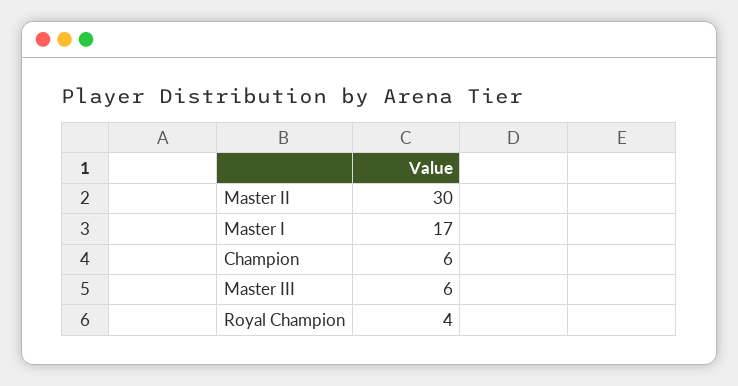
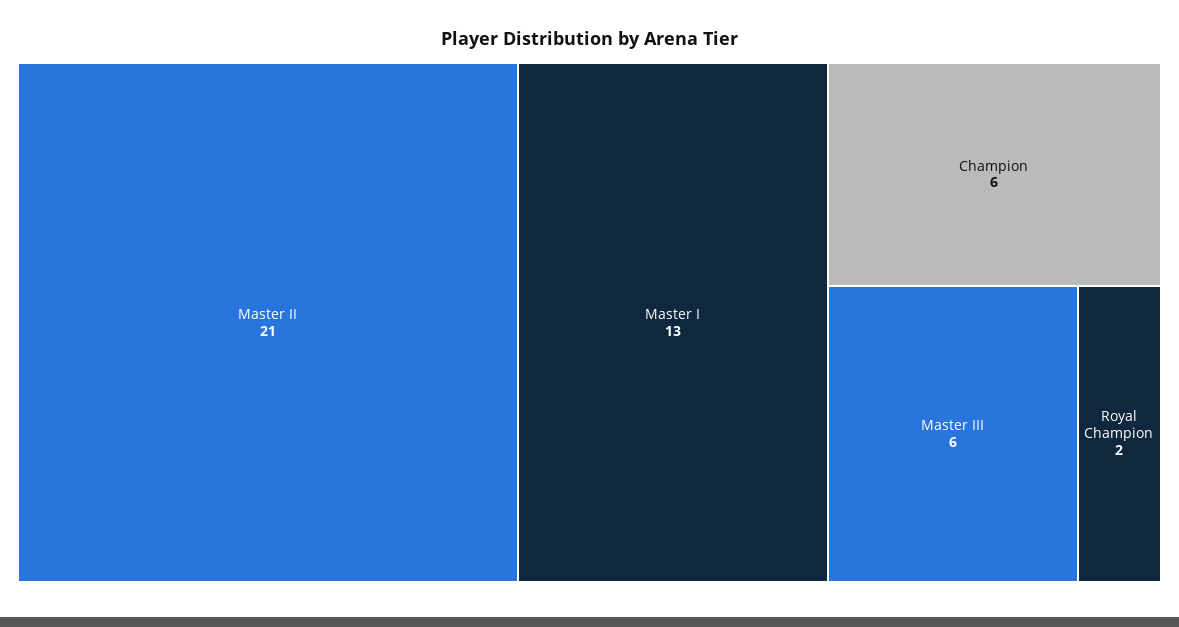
Master II: 30 -> 21
Master I: 17 -> 13
Royal Champion: 4 -> 2

